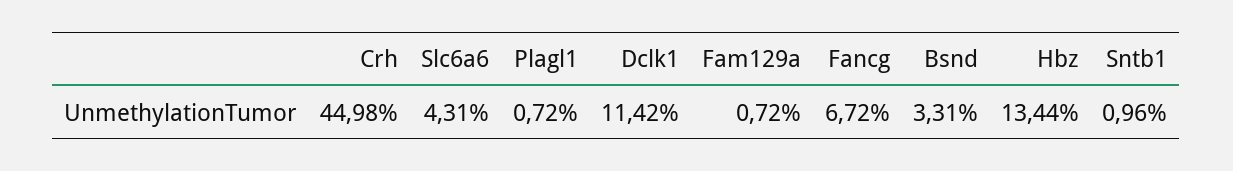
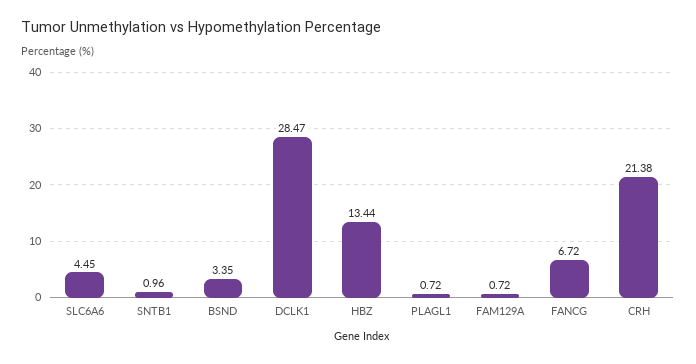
Crh: 44.98 -> 21.38
Slc6a6: 4.31 -> 4.45
Dclk1: 11.42 -> 28.47
Bsnd: 3.31 -> 3.35

